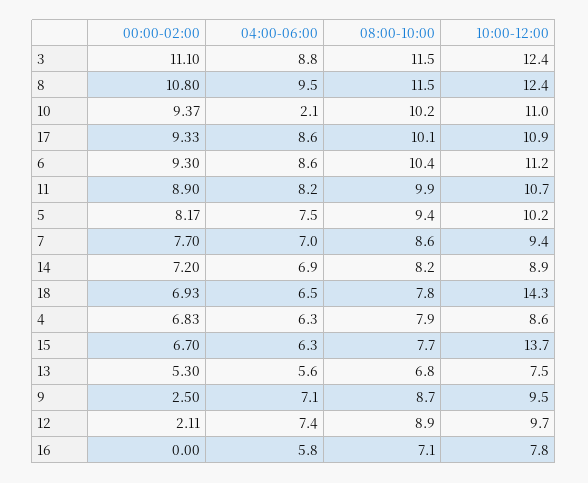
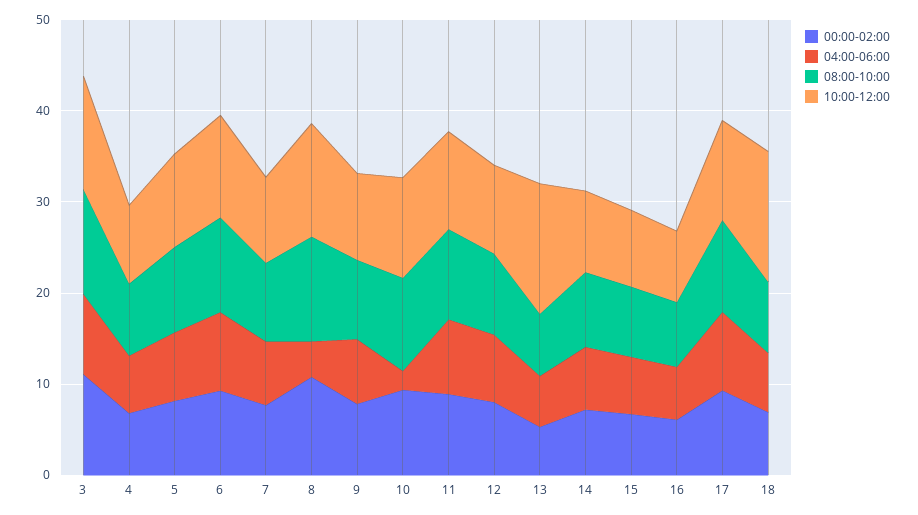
04:00-06:00, 8: 9.5 -> 4
10:00-12:00, 15: 13.7 -> 8
10:00-12:00, 13: 7.5 -> 14
00:00-02:00, 9: 2.5 -> 8
00:00-02:00, 12: 2.11 -> 8
00:00-02:00, 16: 0 -> 6

